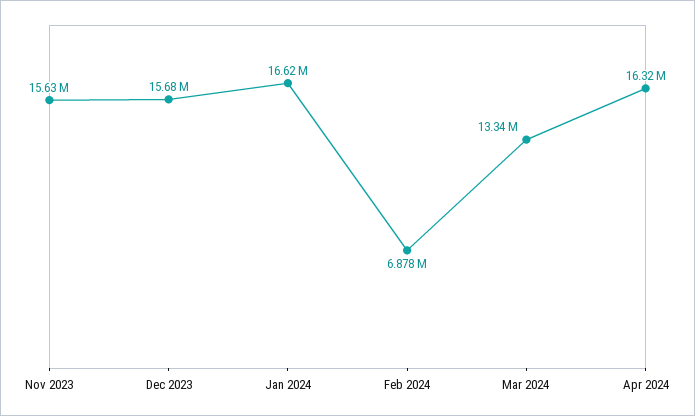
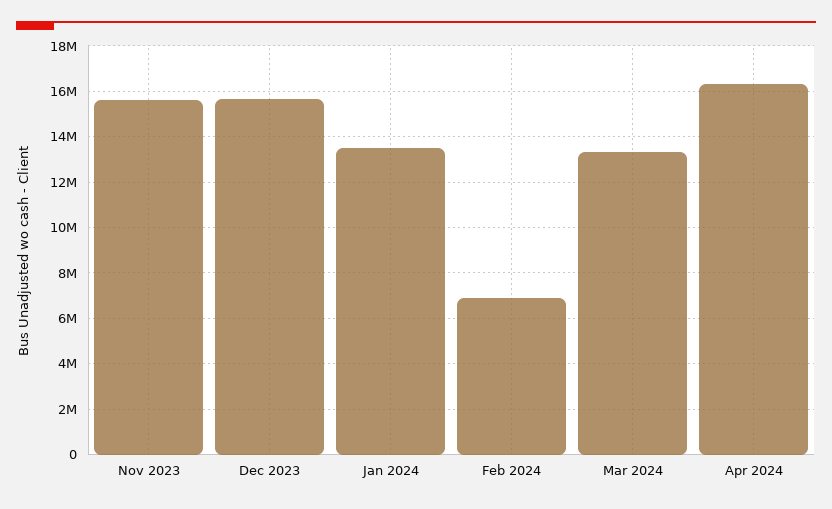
Jan 2024: 16620000 -> 13500000

